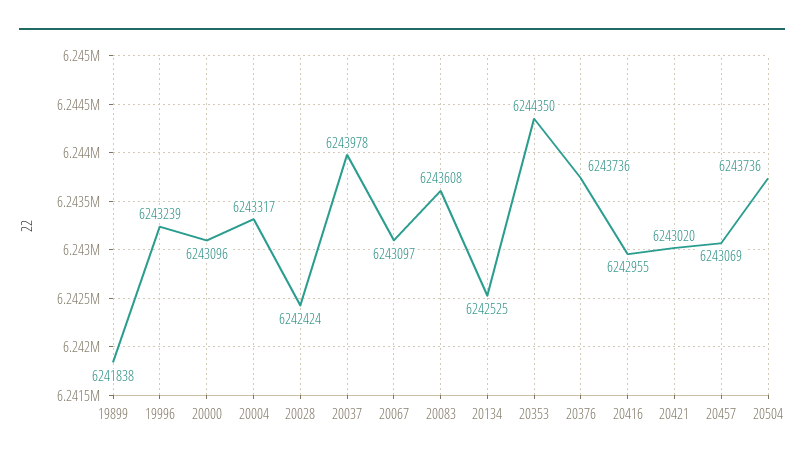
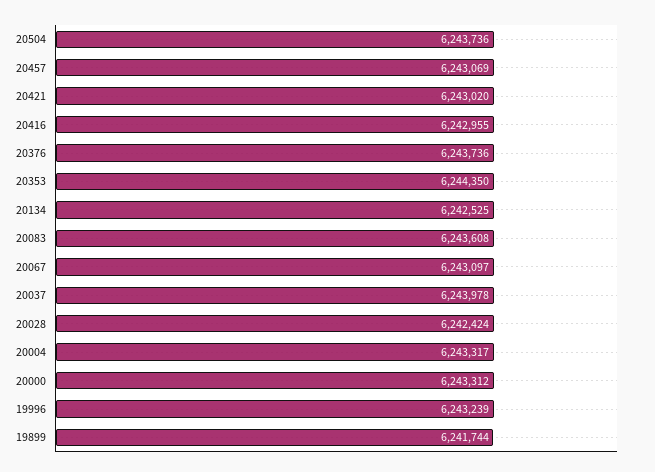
19899: 6241838 -> 6241744
20000: 6243096 -> 6243312

